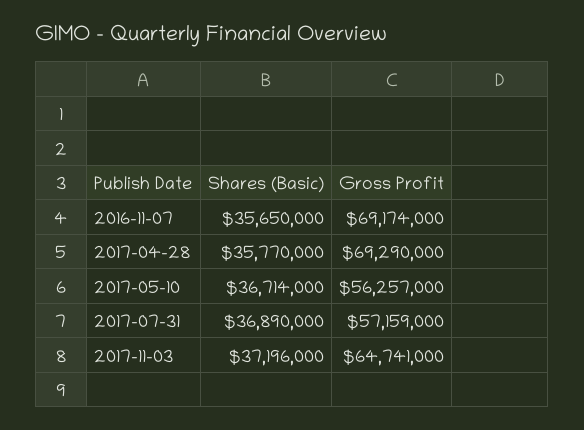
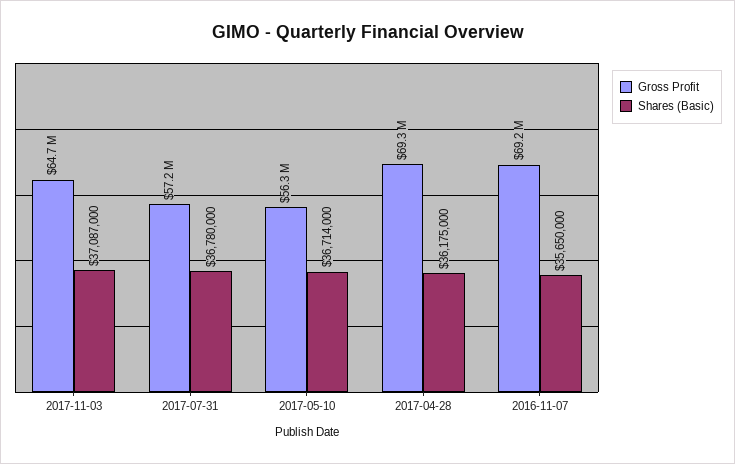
Shares (Basic), 2017-04-28: 35770000 -> 36175000
Shares (Basic), 2017-07-31: 36890000 -> 36780000
Shares (Basic), 2017-11-03: 37196000 -> 37087000

